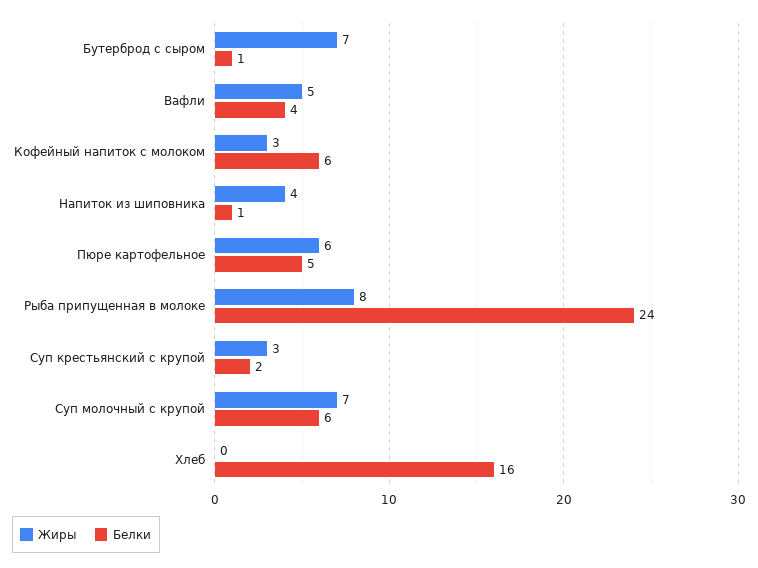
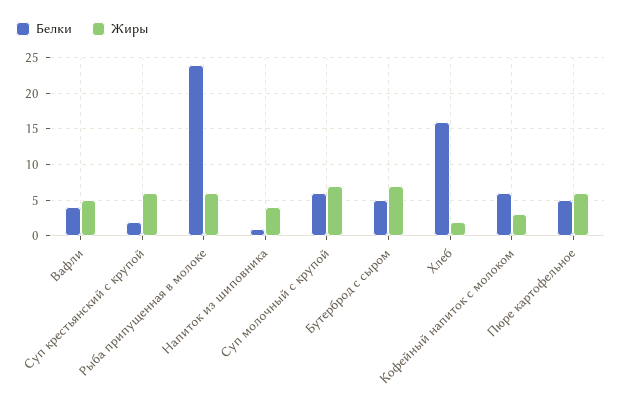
Белки, Бутерброд с сыром: 1 -> 5
Жиры, Рыба припущенная в молоке: 8 -> 6
Жиры, Суп крестьянский с крупой: 3 -> 6
Жиры, Хлеб: 0 -> 2

